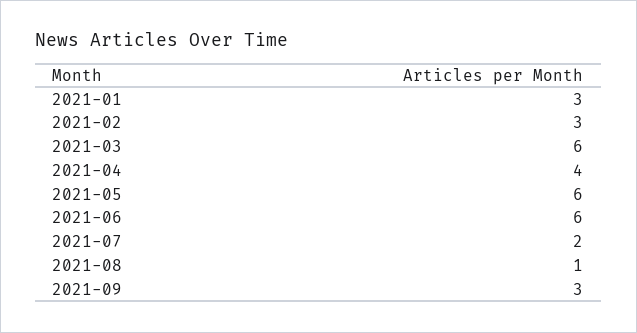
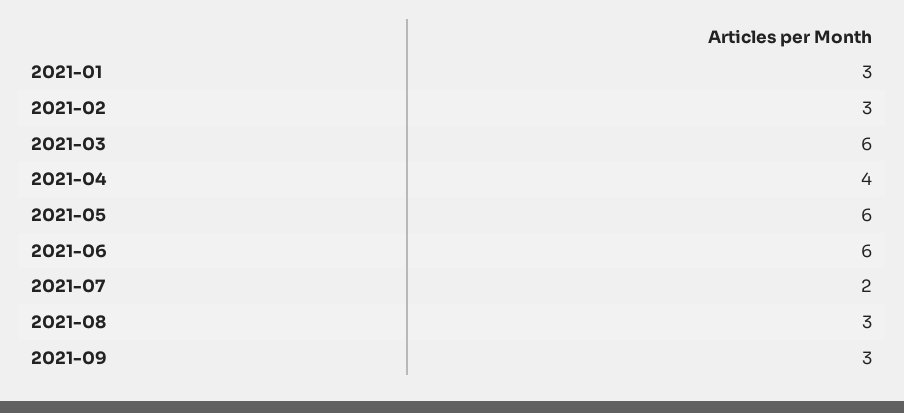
2021-08: 1 -> 3

